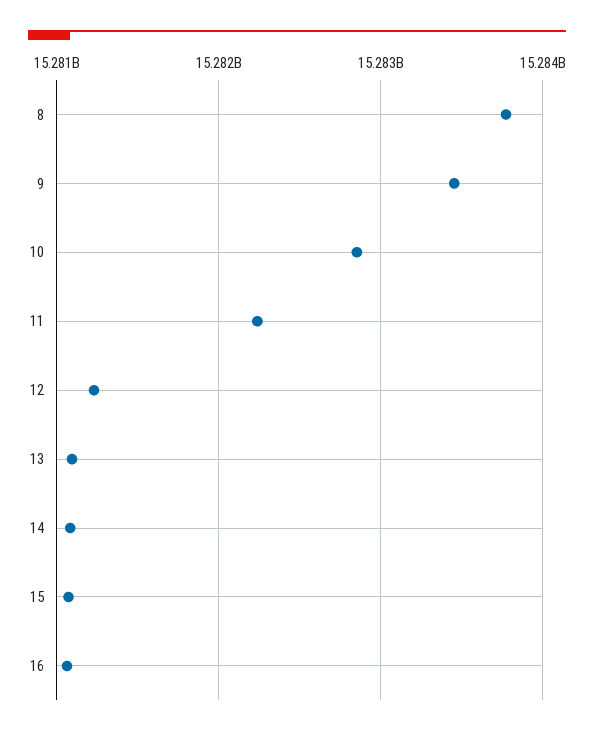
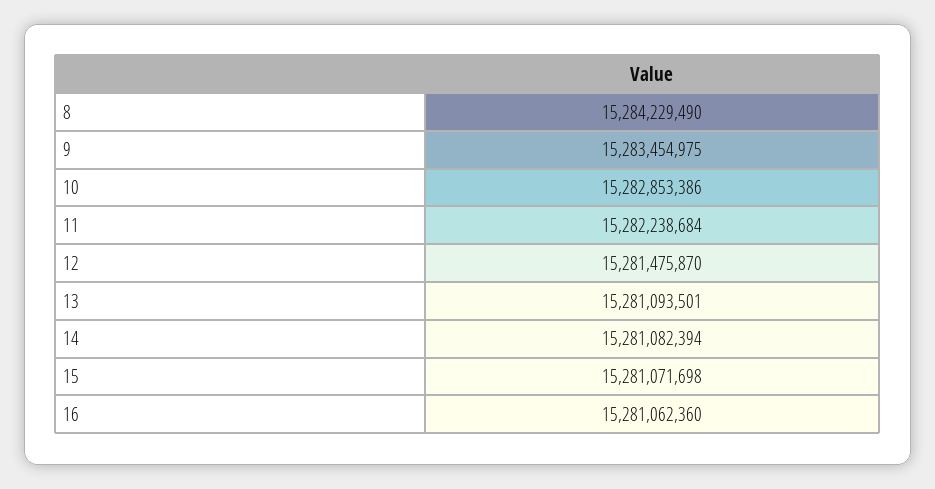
8: 15283800000 -> 15284229490
12: 15281200000 -> 15281475870

